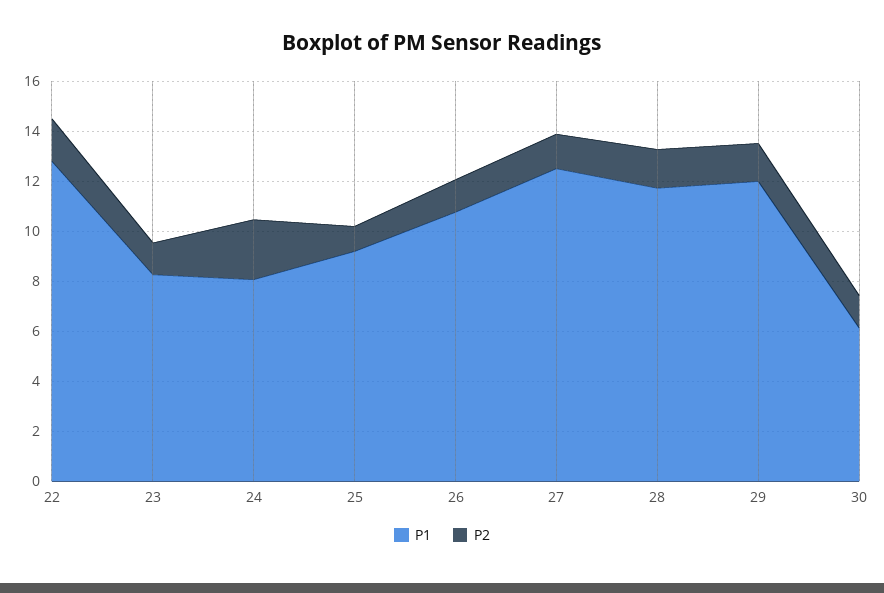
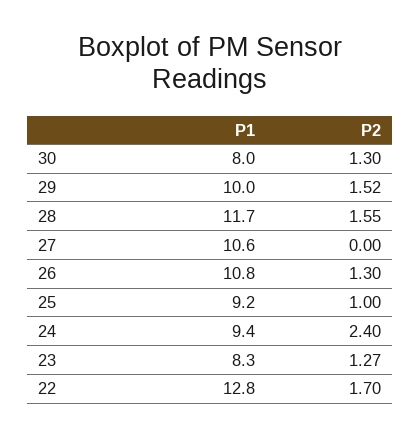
P1, 24: 8 -> 9.4
P1, 27: 12.5 -> 10.6
P2, 27: 1.5 -> 0
P1, 29: 12 -> 10
P1, 30: 6 -> 8

